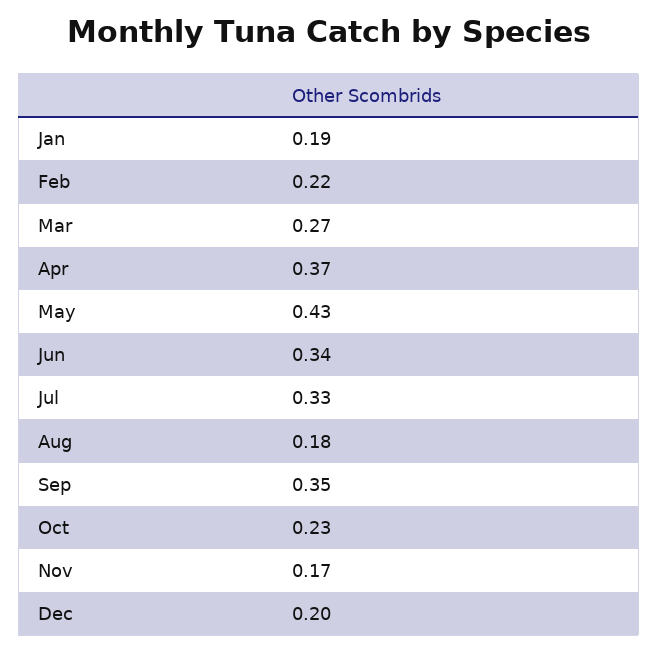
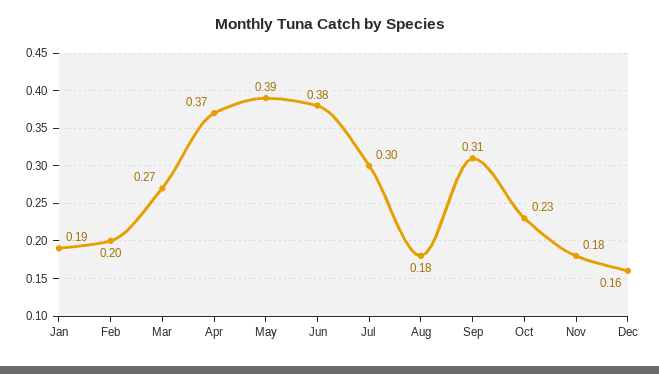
Feb: 0.22 -> 0.2
May: 0.43 -> 0.39
Jun: 0.34 -> 0.38
Jul: 0.33 -> 0.3
Sep: 0.35 -> 0.31
Nov: 0.17 -> 0.18
Dec: 0.2 -> 0.16

